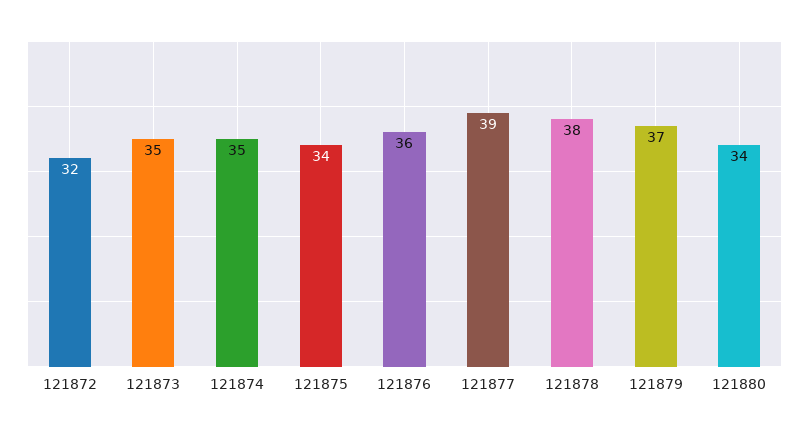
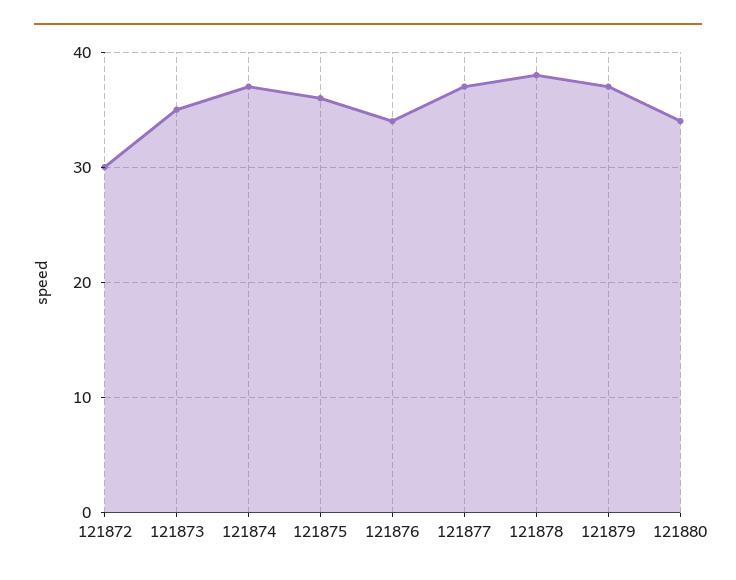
121872: 32 -> 30
121874: 35 -> 37
121875: 34 -> 36
121876: 36 -> 34
121877: 39 -> 37

